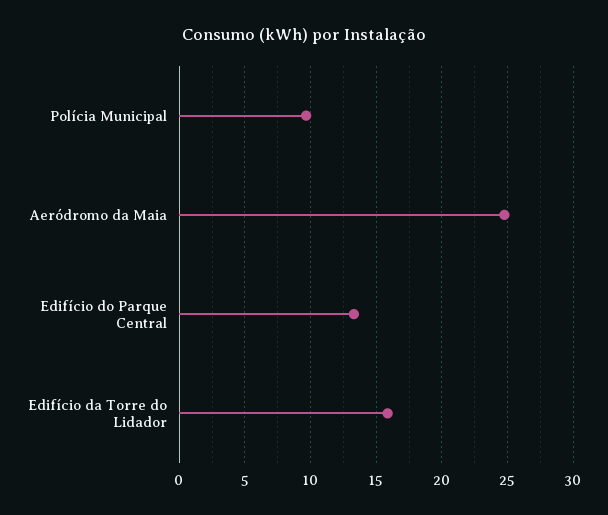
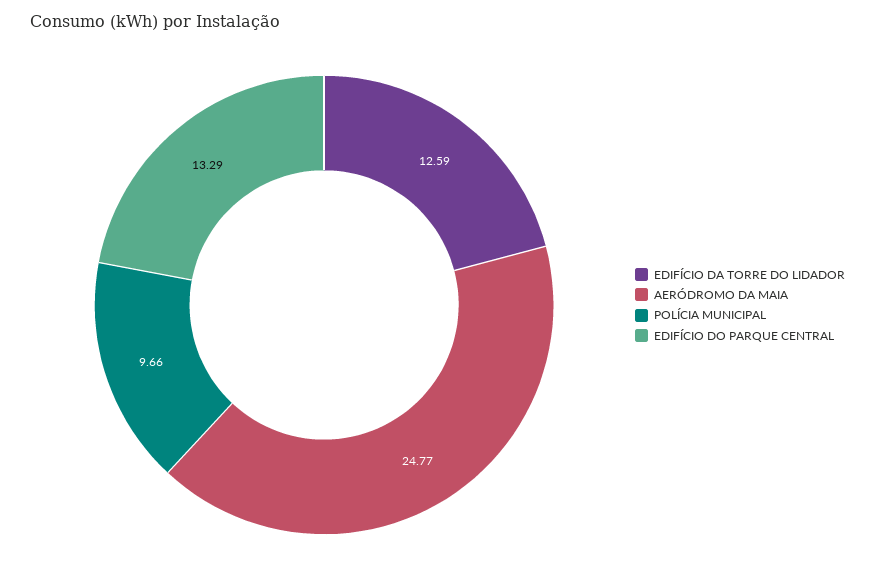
Edifício da Torre do Lidador: 16 -> 12.59

